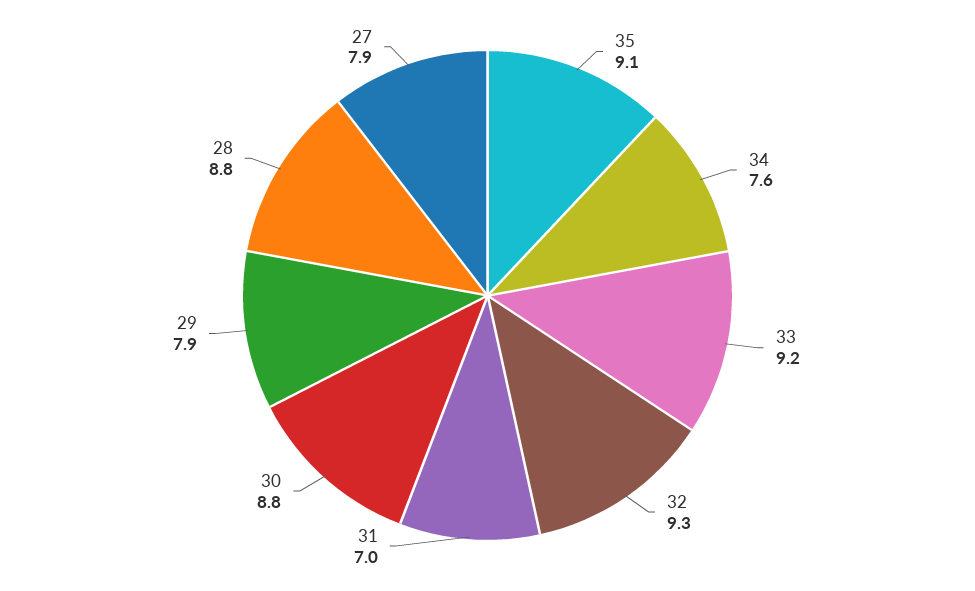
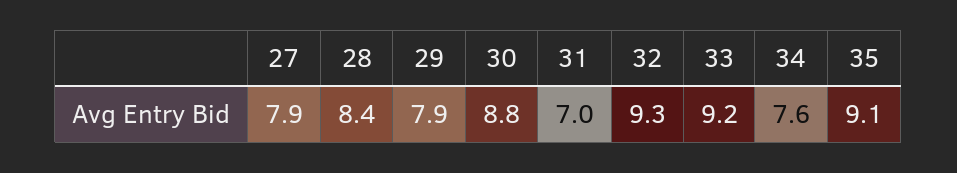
28: 8.8 -> 8.4

